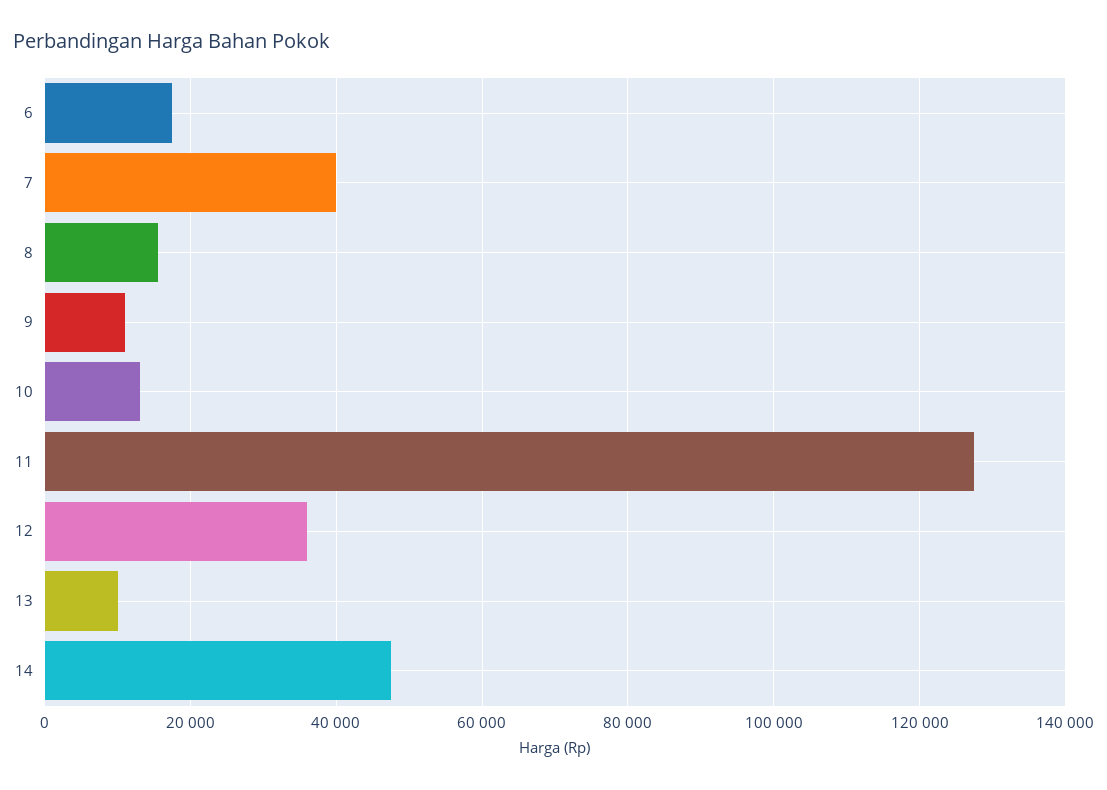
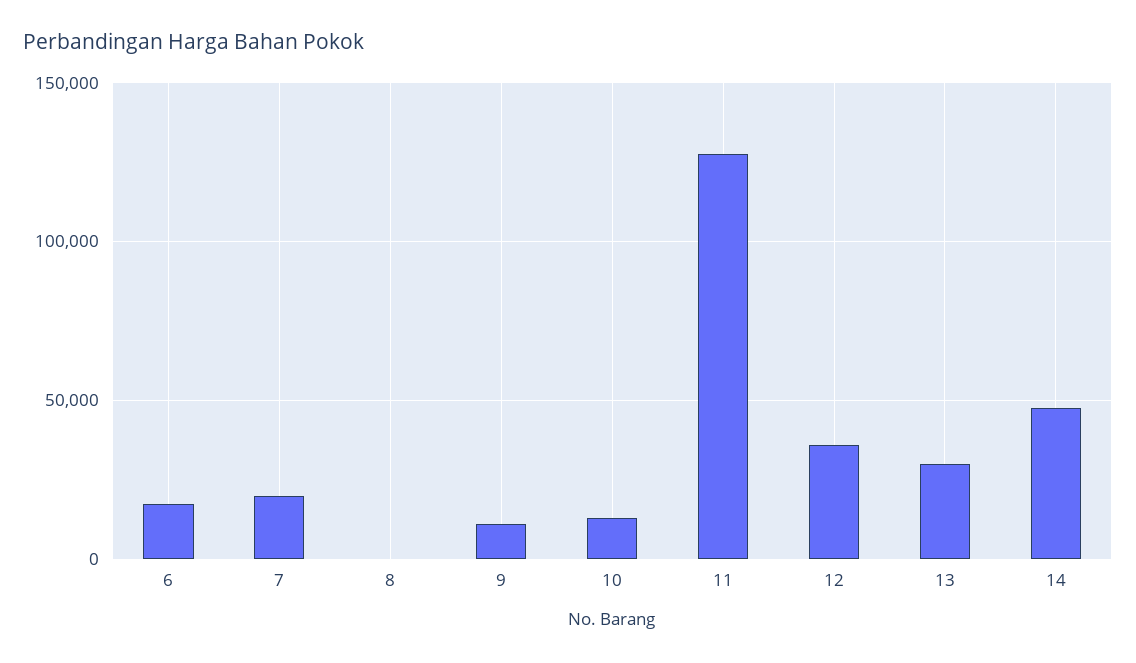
7: 40000 -> 20000
8: 16000 -> 0
13: 10000 -> 30000

